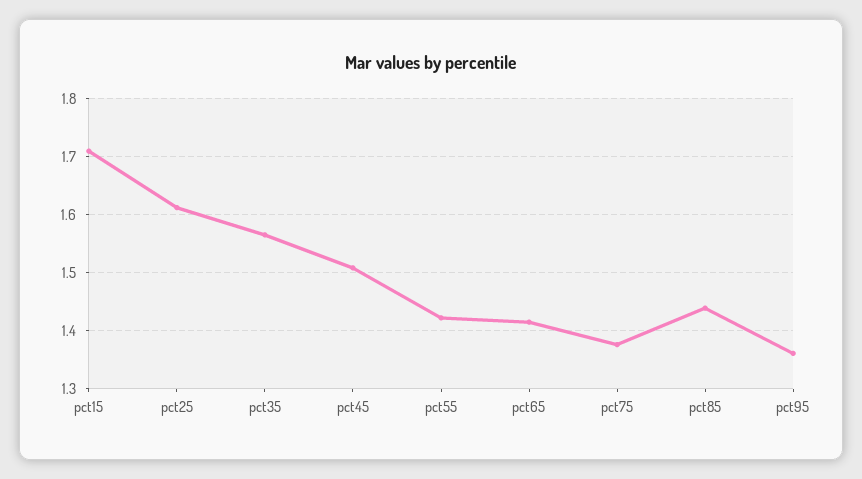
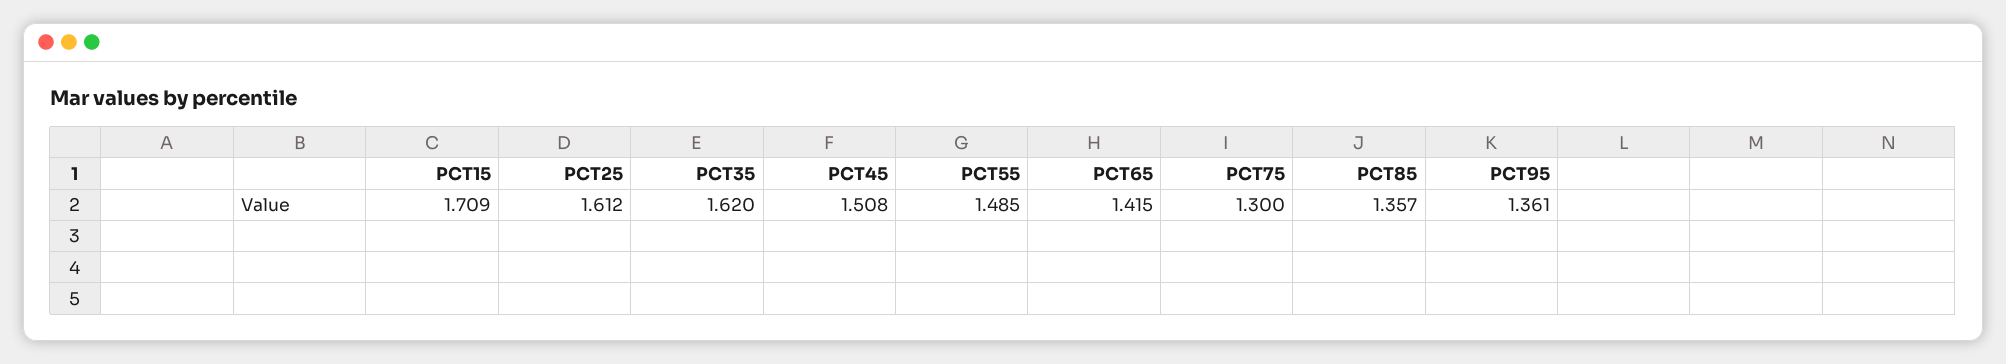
pct35: 1.56 -> 1.62
pct55: 1.42 -> 1.485
pct75: 1.38 -> 1.3
pct85: 1.44 -> 1.357

